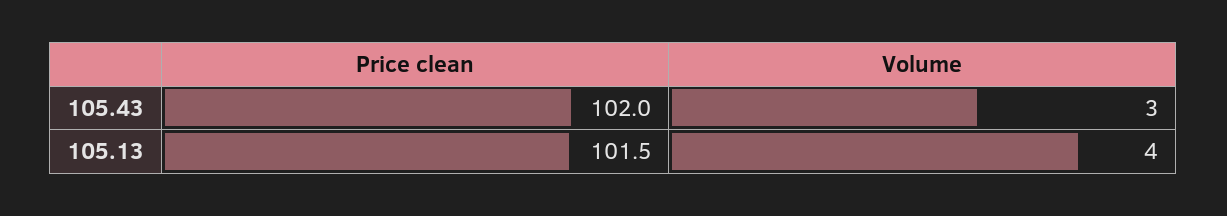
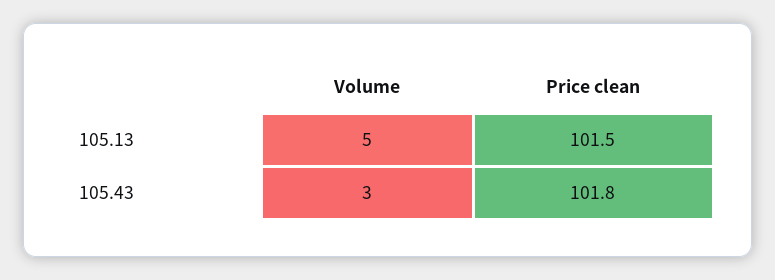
Price clean, 105.43: 102 -> 101.8
Volume, 105.13: 4 -> 5

